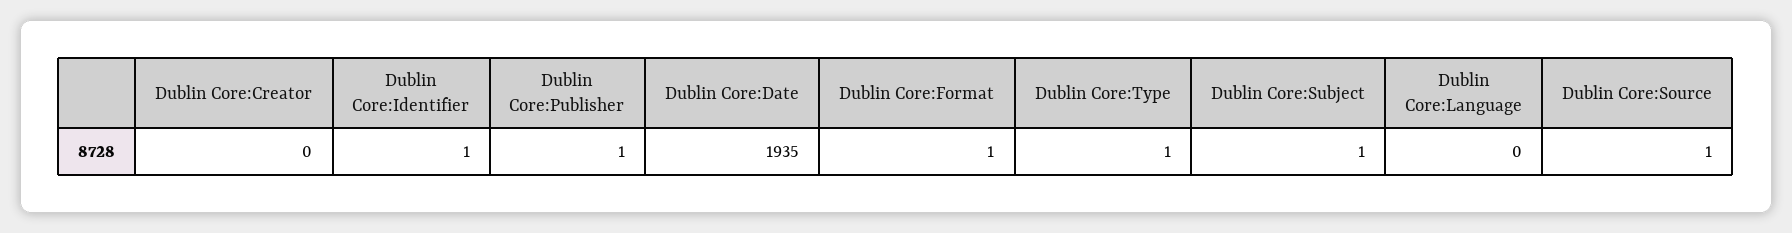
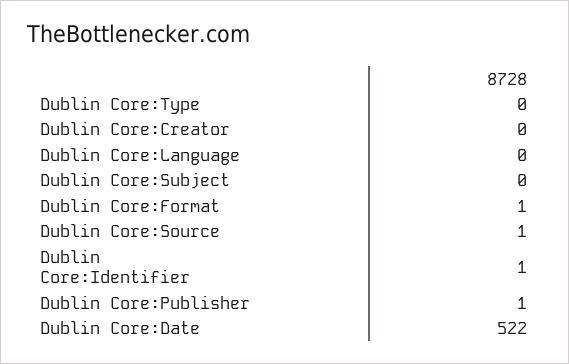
Dublin Core:Date: 1935 -> 522
Dublin Core:Type: 1 -> 0
Dublin Core:Subject: 1 -> 0

